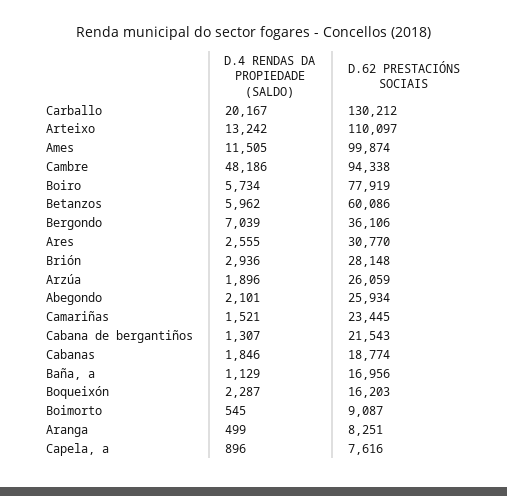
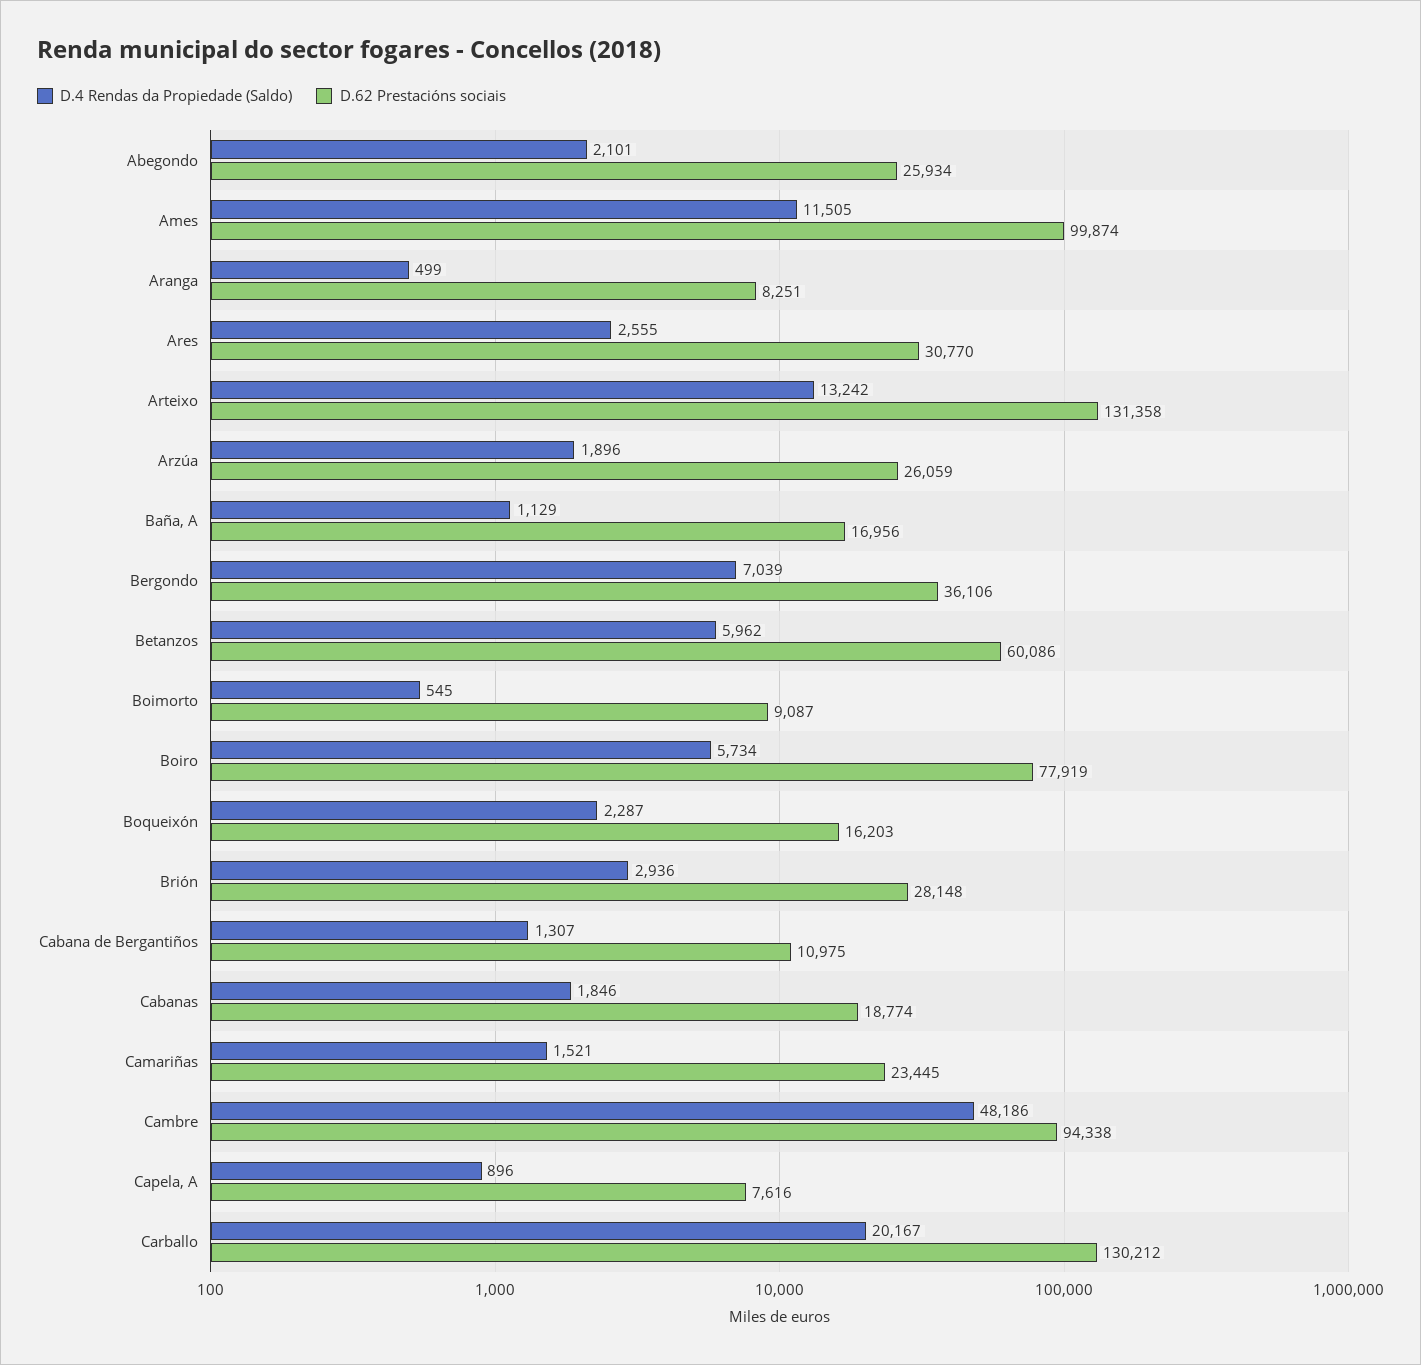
D.62 PRESTACIÓNS SOCIAIS, Arteixo: 110097 -> 131358
D.62 PRESTACIÓNS SOCIAIS, Cabana de bergantiños: 21543 -> 10975

